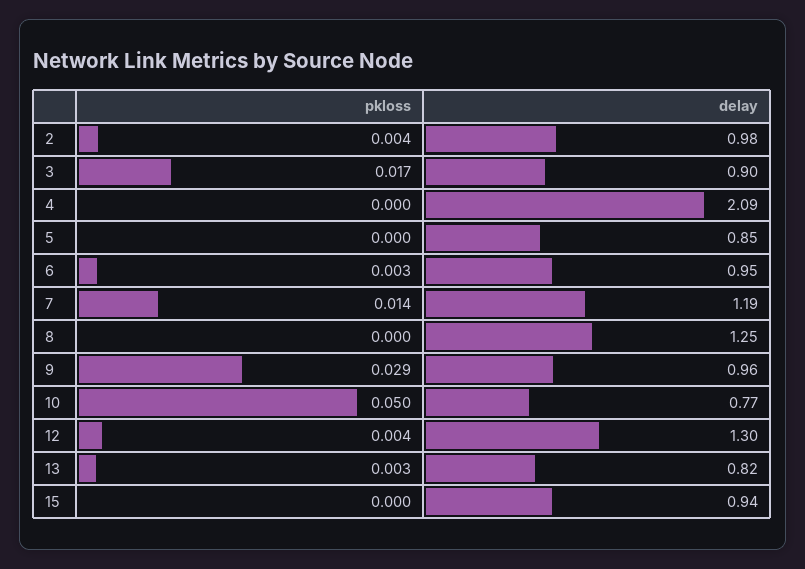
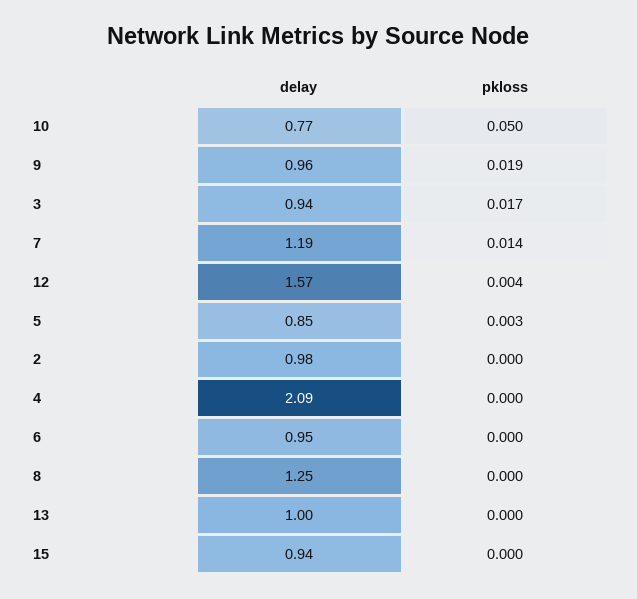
pkloss, 2: 0.004 -> 0
delay, 3: 0.9 -> 0.94
pkloss, 5: 0 -> 0.003
pkloss, 6: 0.003 -> 0
pkloss, 9: 0.029 -> 0.019
delay, 12: 1.3 -> 1.57
pkloss, 13: 0.003 -> 0
delay, 13: 0.82 -> 1

